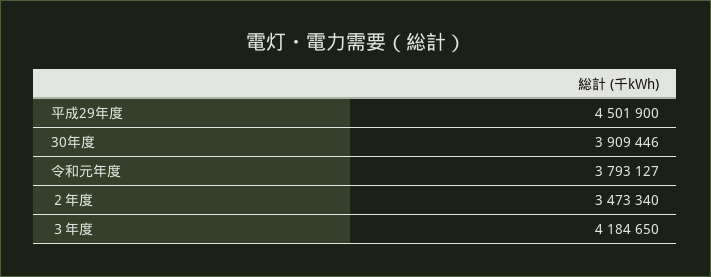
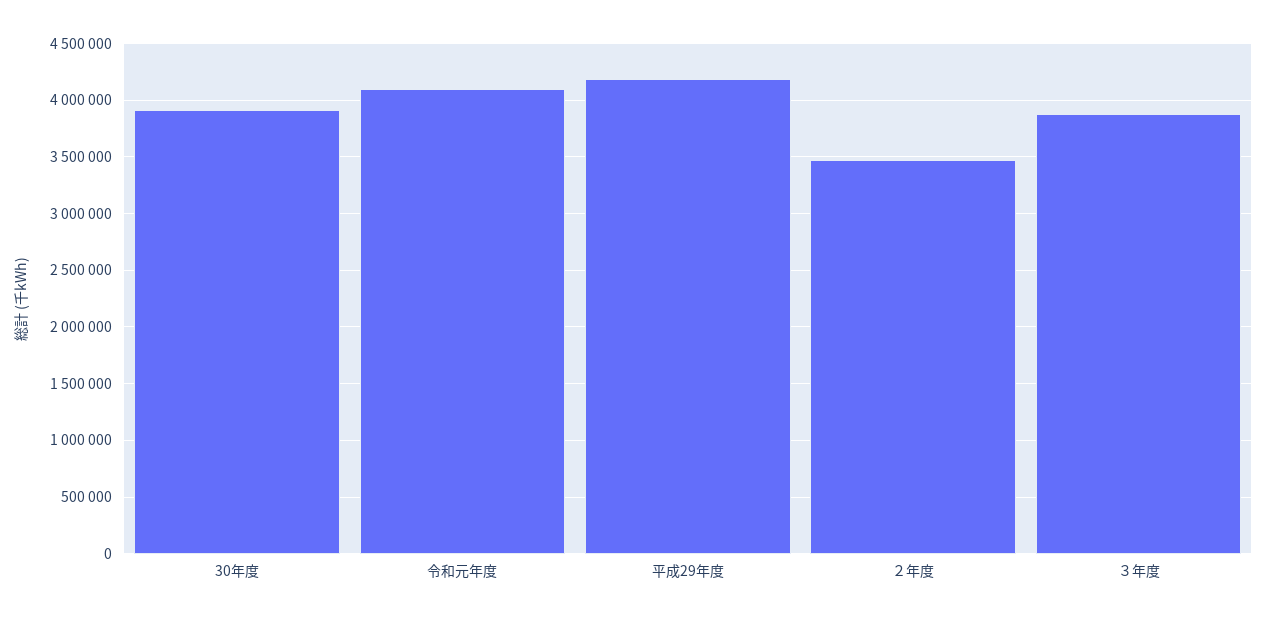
平成29年度: 4501900 -> 4200000
令和元年度: 3793127 -> 4100000
３年度: 4184650 -> 3900000

